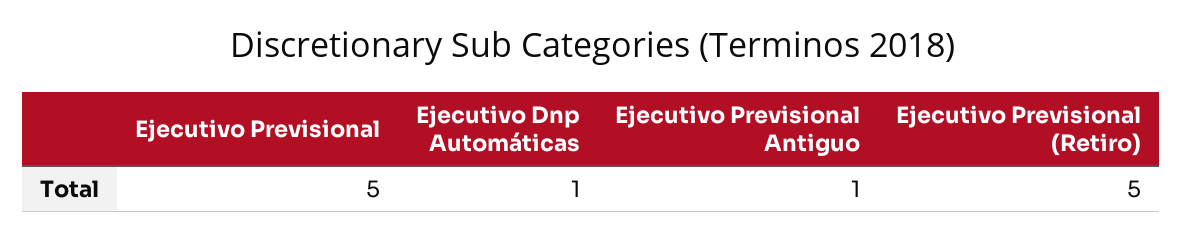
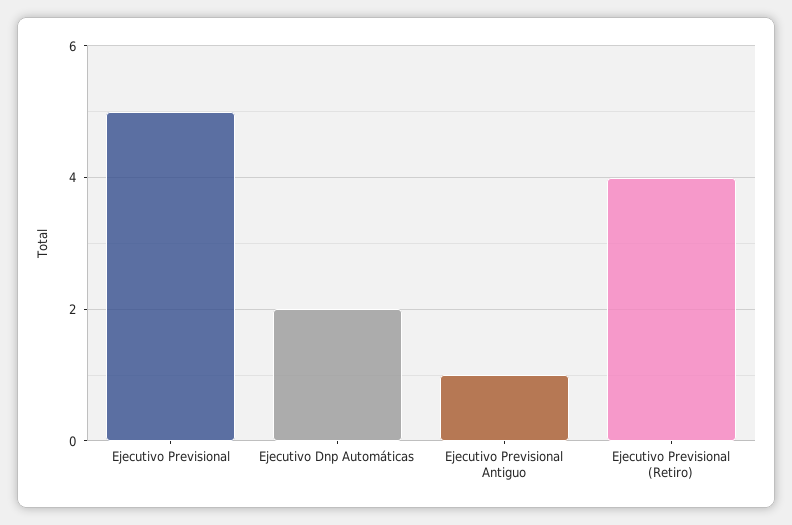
Ejecutivo Dnp Automáticas: 1 -> 2
Ejecutivo Previsional (Retiro): 5 -> 4

